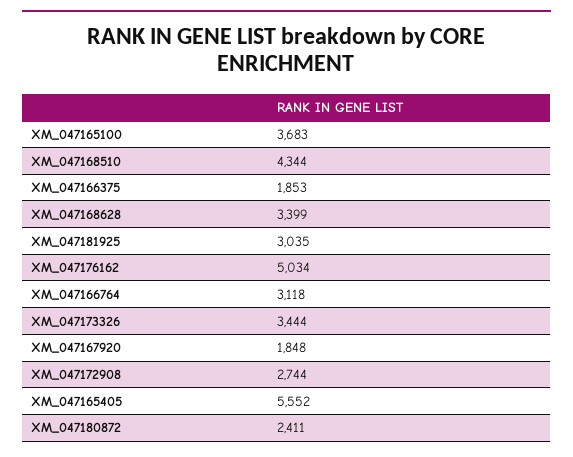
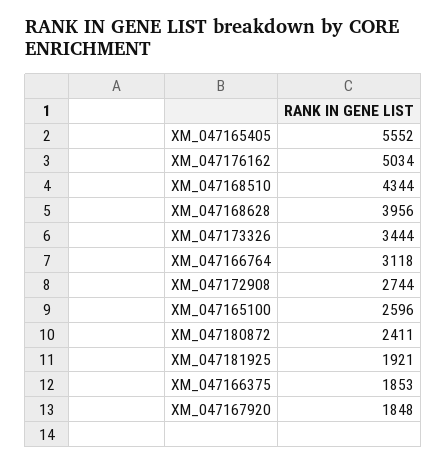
XM_047165100: 3683 -> 2596
XM_047168628: 3399 -> 3956
XM_047181925: 3035 -> 1921

